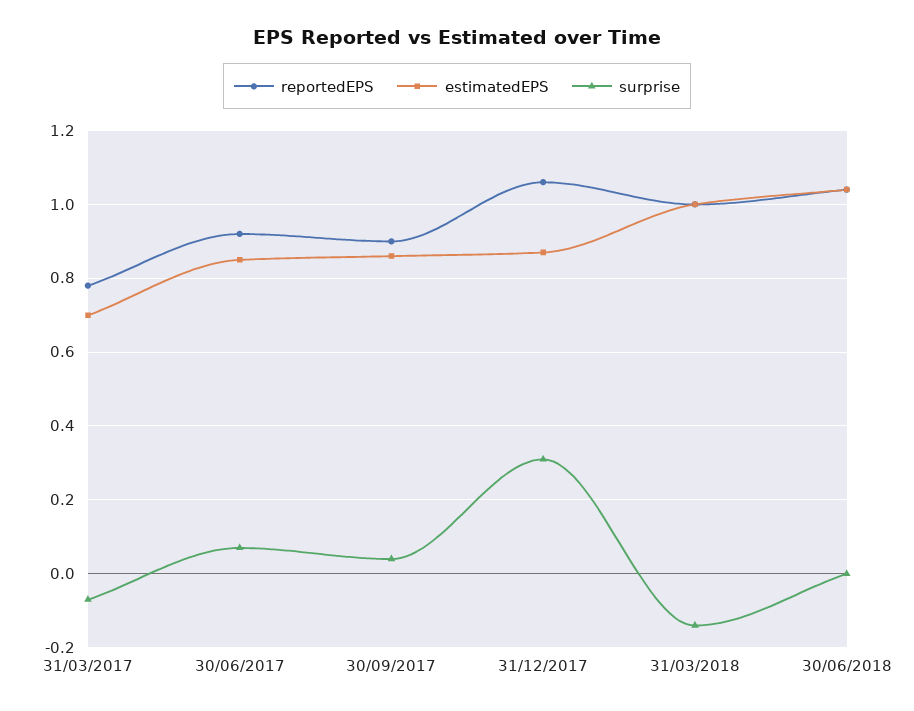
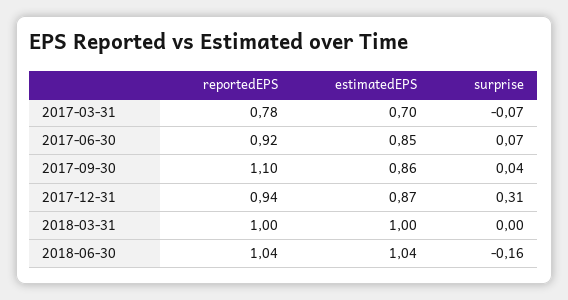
reportedEPS, 30/09/2017: 0.9 -> 1.1
reportedEPS, 31/12/2017: 1.05 -> 0.94
surprise, 31/03/2018: -0.15 -> 0
surprise, 30/06/2018: 0 -> -0.16

